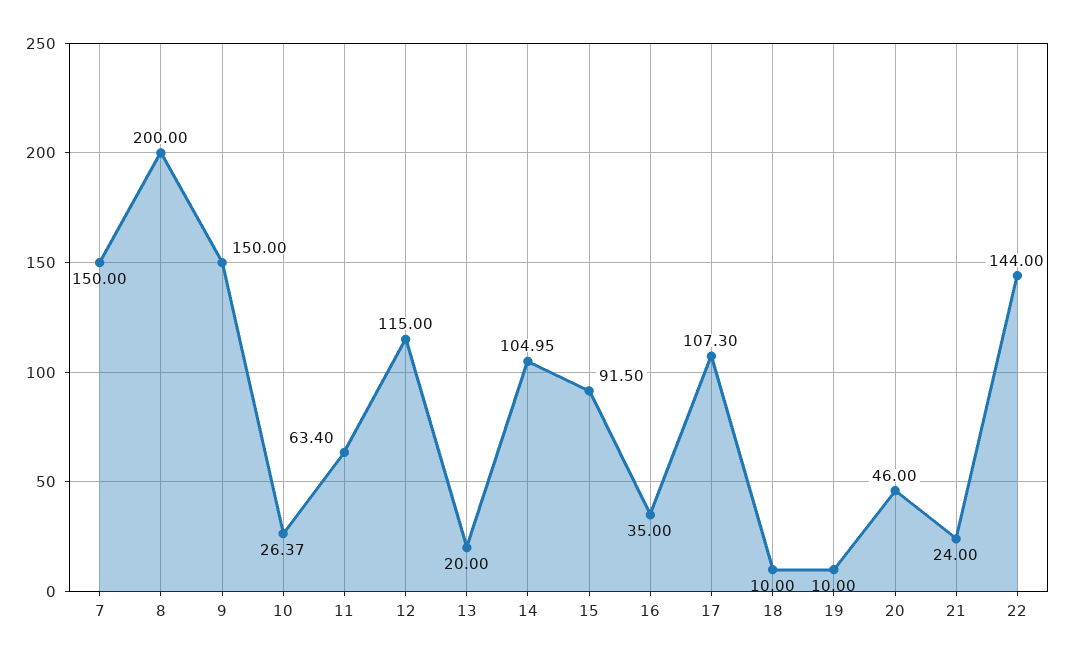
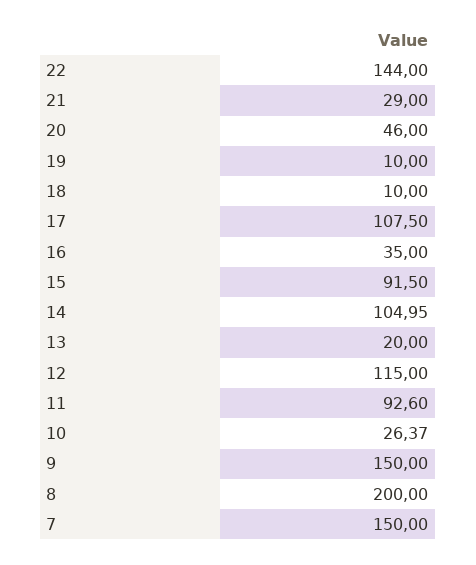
11: 63.4 -> 92.6
17: 107.3 -> 107.5
21: 24 -> 29

